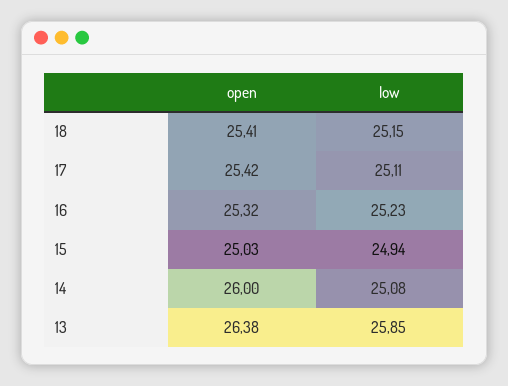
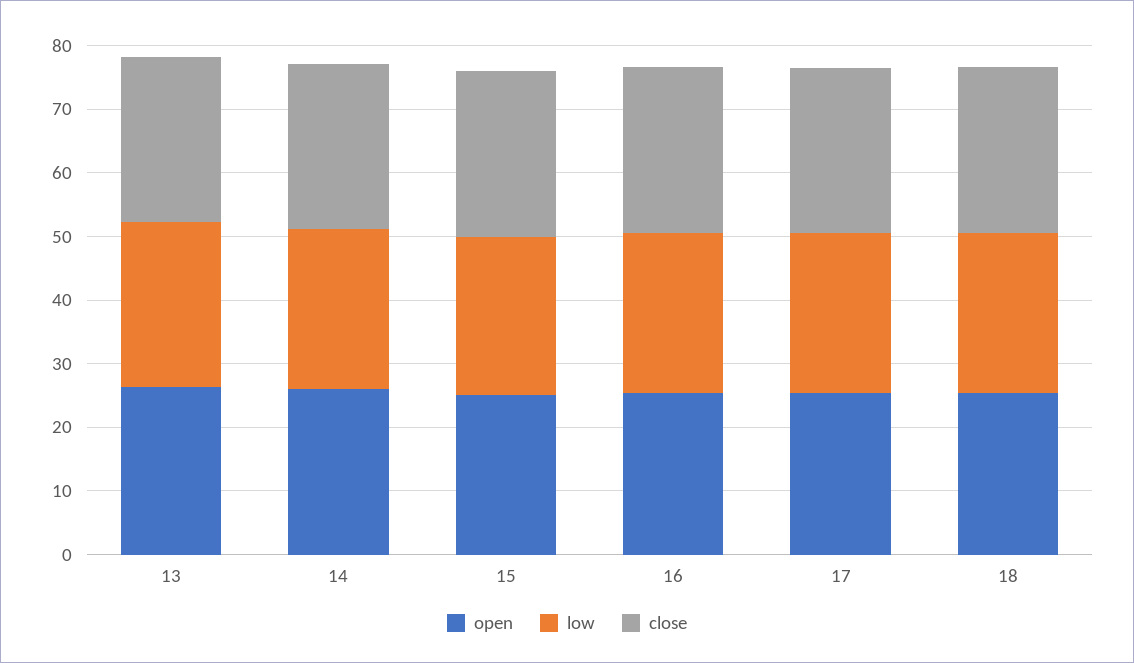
close, 13: none -> 26
close, 14: none -> 26
close, 15: none -> 26
close, 16: none -> 26
close, 17: none -> 26
close, 18: none -> 26

